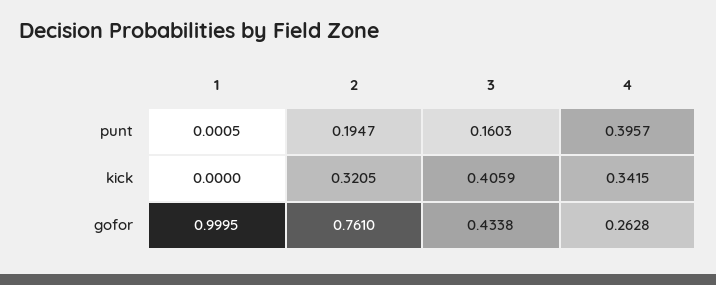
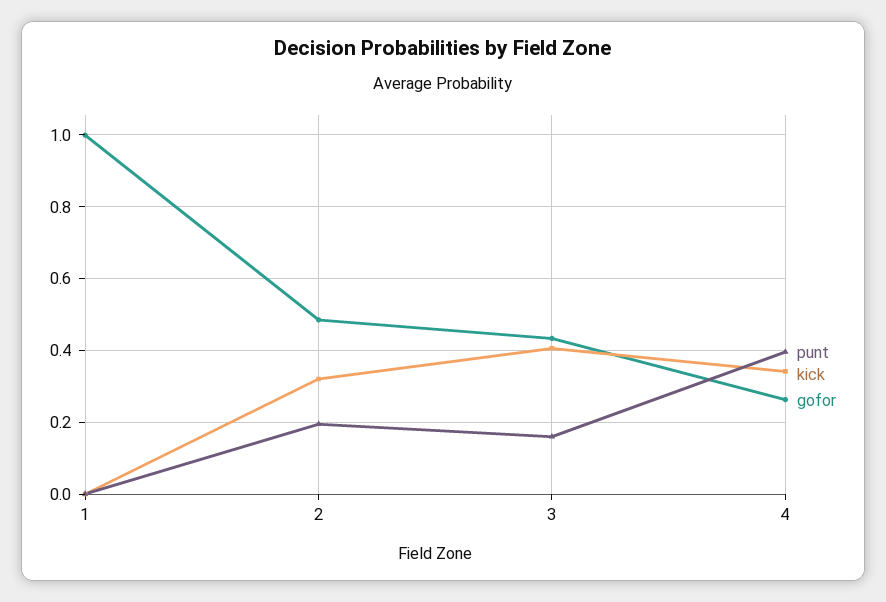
gofor, 2: 0.761 -> 0.48

